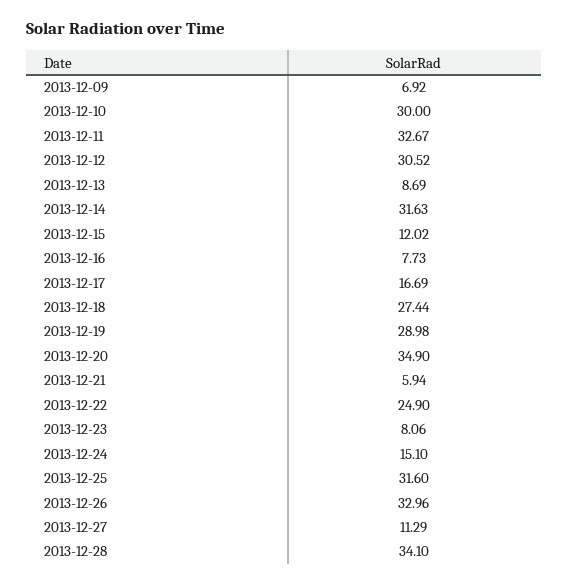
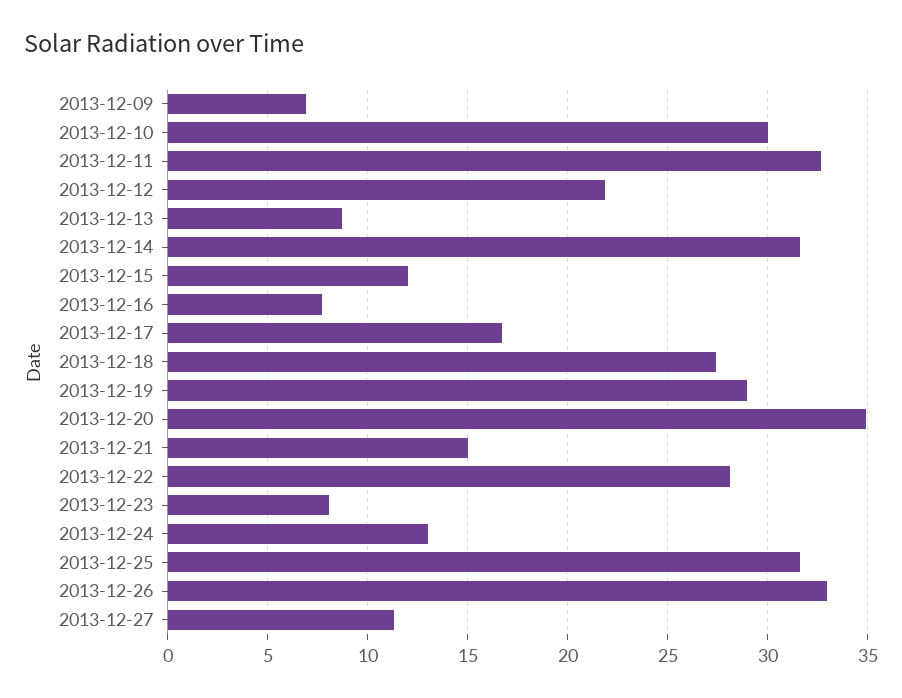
2013-12-12: 30.52 -> 22
2013-12-21: 5.94 -> 15
2013-12-22: 24.9 -> 28
2013-12-24: 15.1 -> 13
2013-12-28: 34.1 -> none

